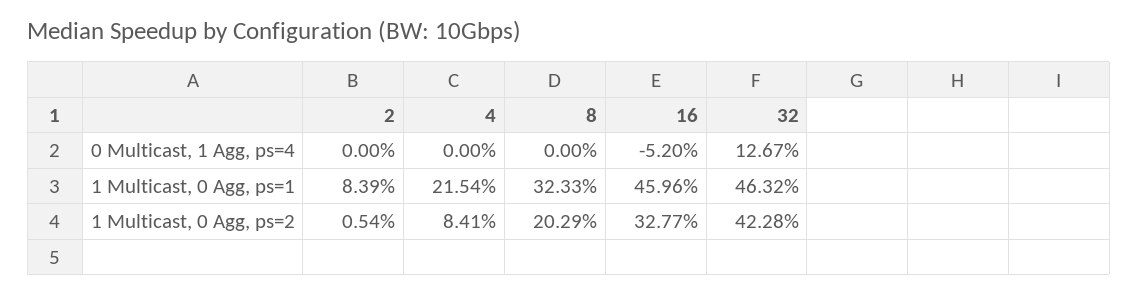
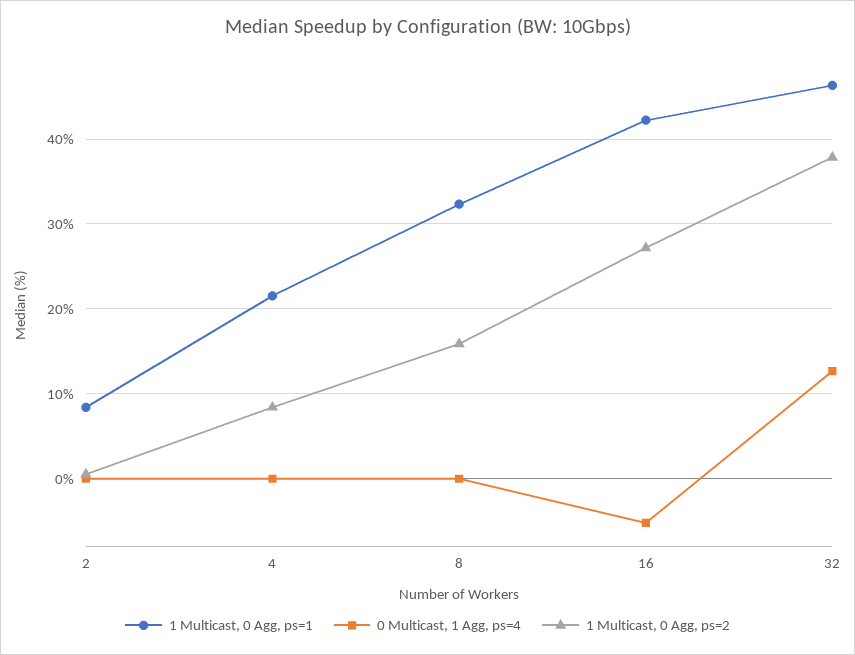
1 Multicast, 0 Agg, ps=1, 16: 45.96 -> 42
1 Multicast, 0 Agg, ps=2, 8: 20.29 -> 16
1 Multicast, 0 Agg, ps=2, 16: 32.77 -> 27
1 Multicast, 0 Agg, ps=2, 32: 42.28 -> 38

